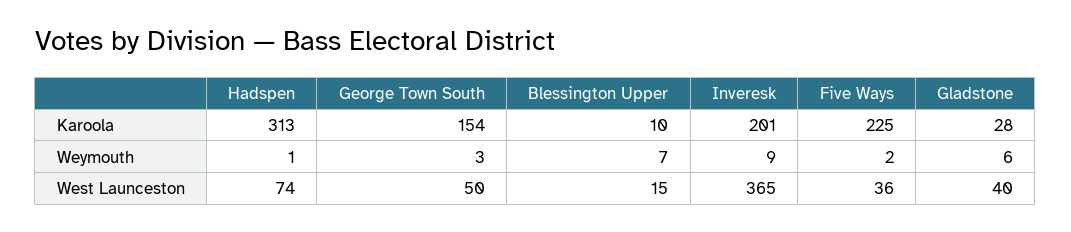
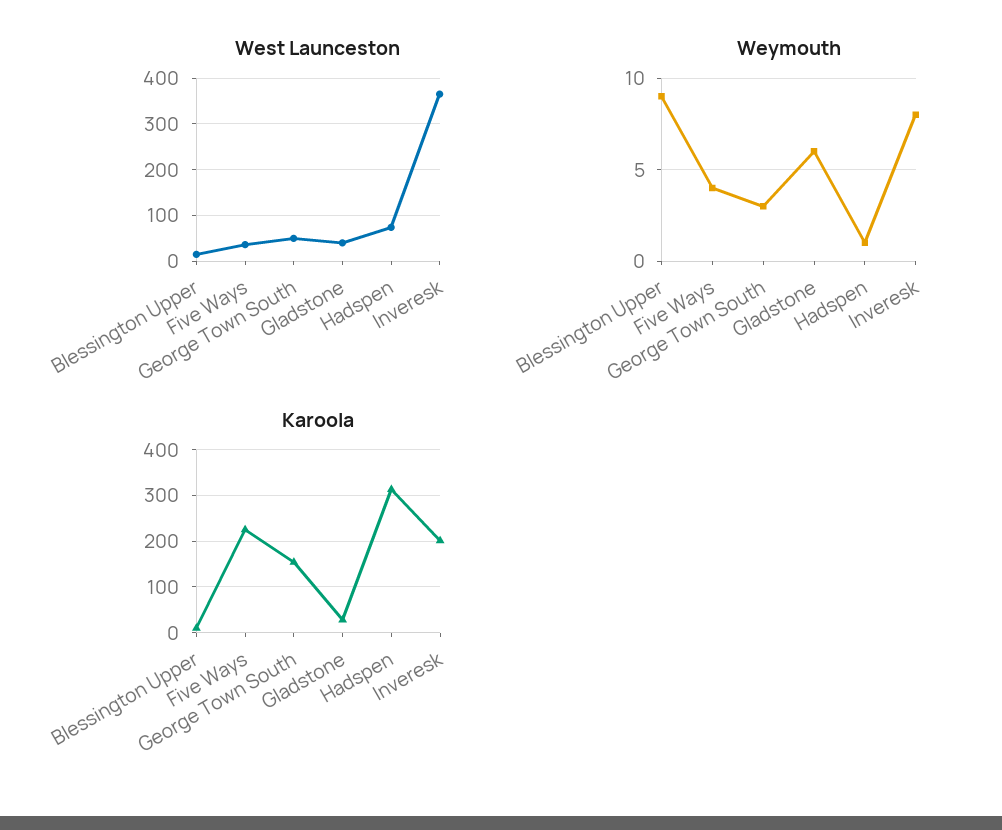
Weymouth, Blessington Upper: 7 -> 9
Weymouth, Inveresk: 9 -> 8
Weymouth, Five Ways: 2 -> 4

